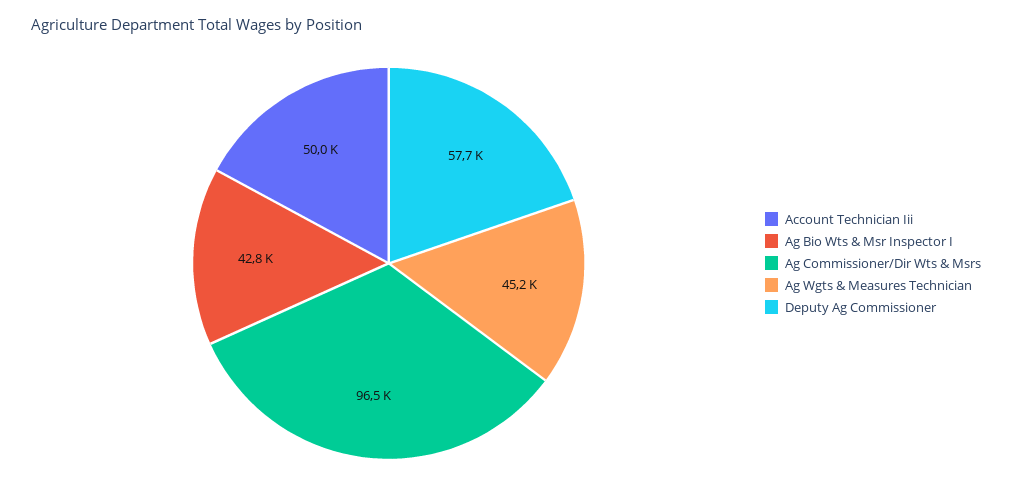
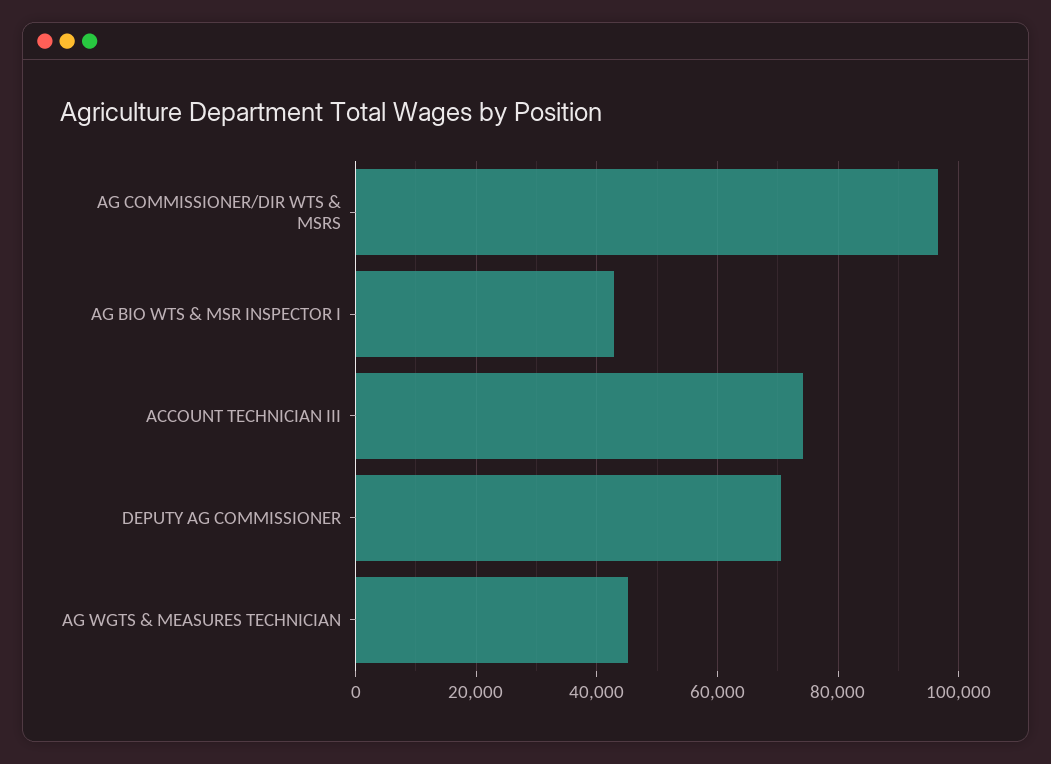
Account Technician Iii: 50000 -> 74000
Deputy Ag Commissioner: 57700 -> 70000

